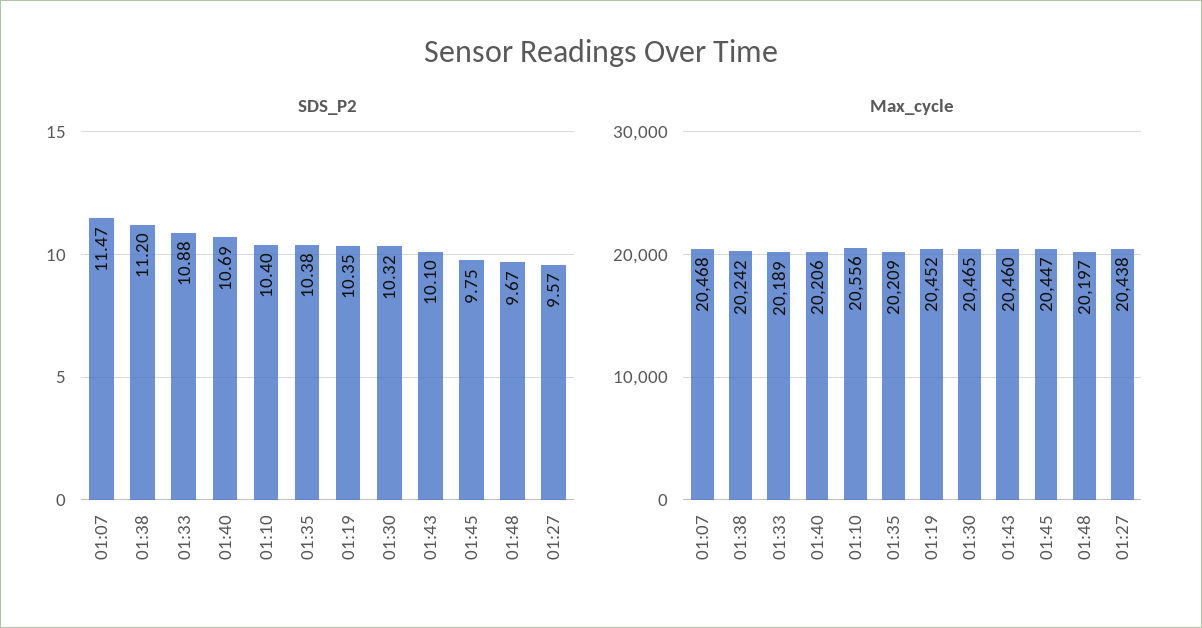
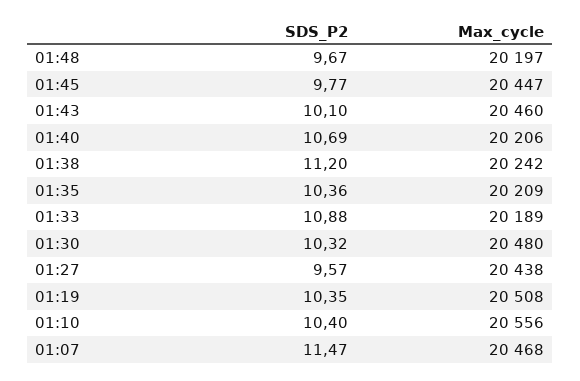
SDS_P2, 01:35: 10.38 -> 10.36
SDS_P2, 01:45: 9.75 -> 9.77
Max_cycle, 01:19: 20452 -> 20508
Max_cycle, 01:30: 20465 -> 20480

